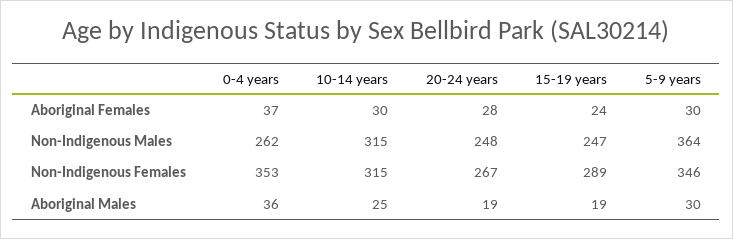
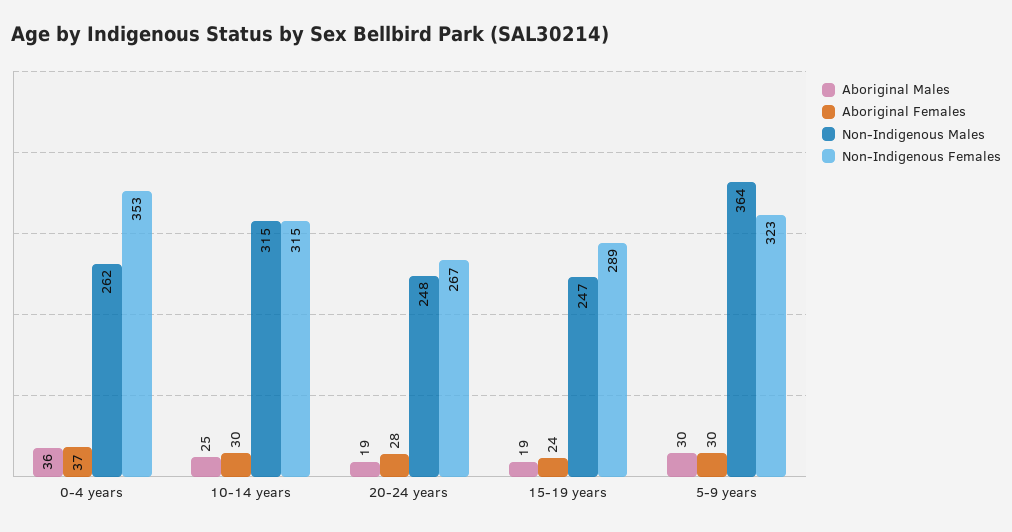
Non-Indigenous Females, 5-9 years: 346 -> 323

